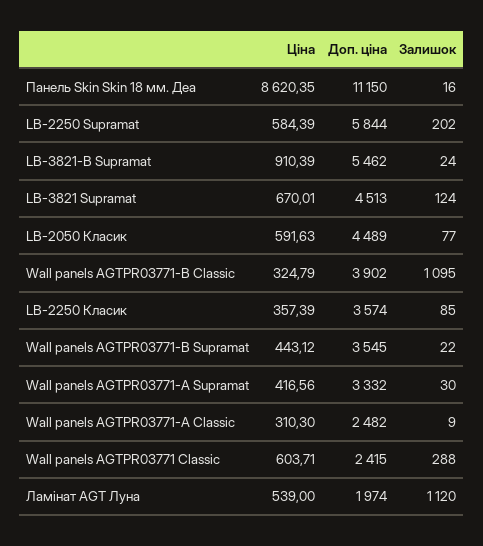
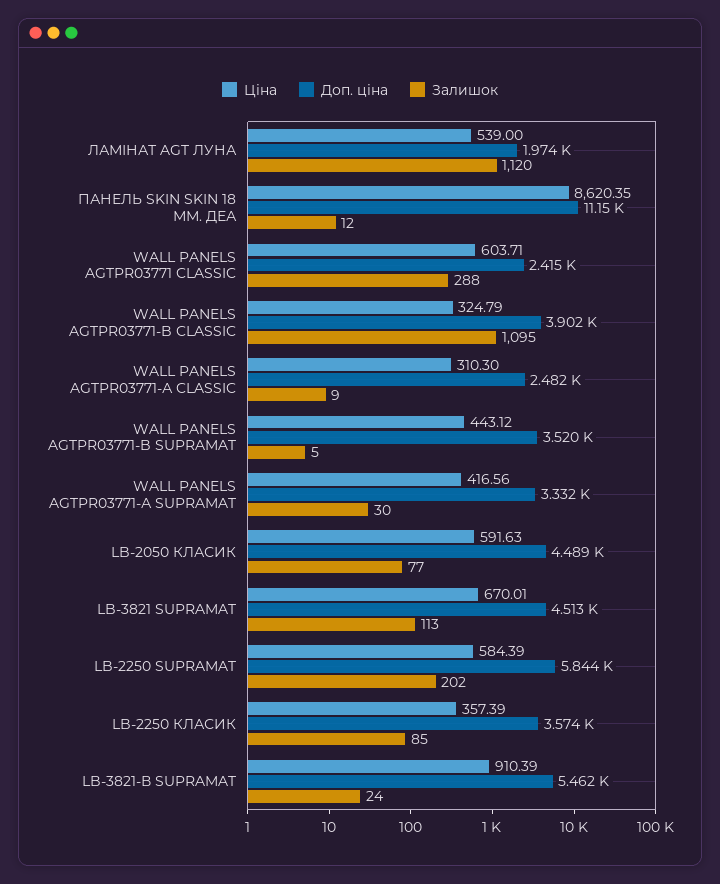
Залишок, Панель Skin Skin 18 мм. Деа: 16 -> 12
Залишок, LB-3821 Supramat: 124 -> 113
Доп. ціна, Wall panels AGTPR03771-B Supramat: 3545 -> 3520
Залишок, Wall panels AGTPR03771-B Supramat: 22 -> 5

